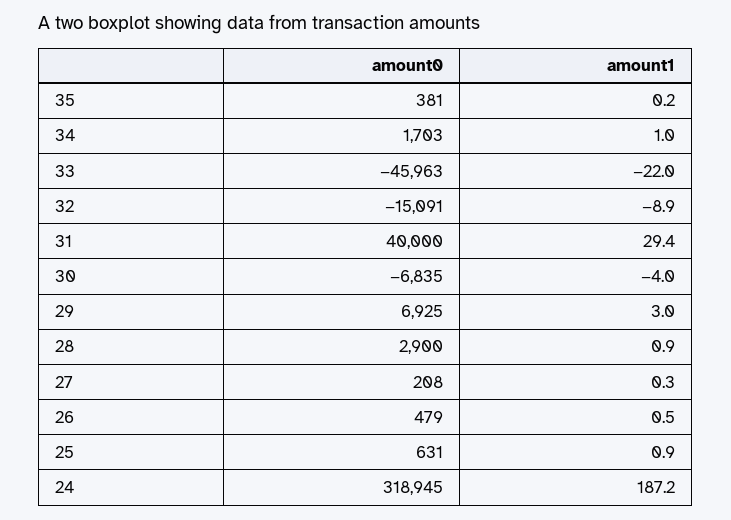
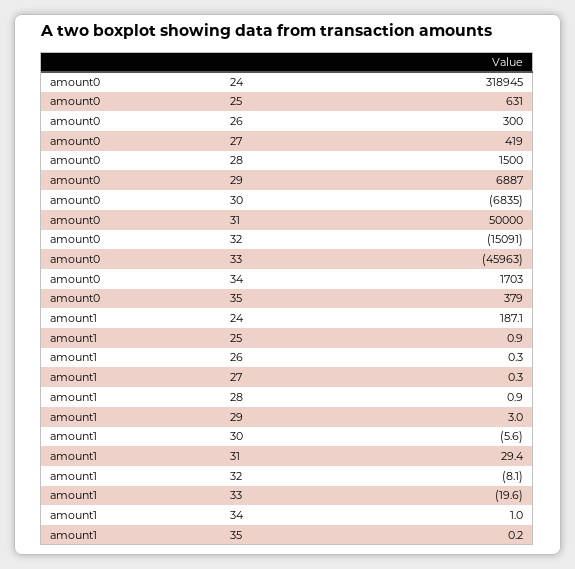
amount0, 35: 381 -> 379
amount1, 33: -22 -> -19.6
amount1, 32: -8.9 -> -8.1
amount0, 31: 40000 -> 50000
amount1, 30: -4 -> -5.6
amount0, 29: 6925 -> 6887
amount0, 28: 2900 -> 1500
amount0, 27: 208 -> 419
amount0, 26: 479 -> 300
amount1, 26: 0.5 -> 0.3
amount1, 24: 187.2 -> 187.1

